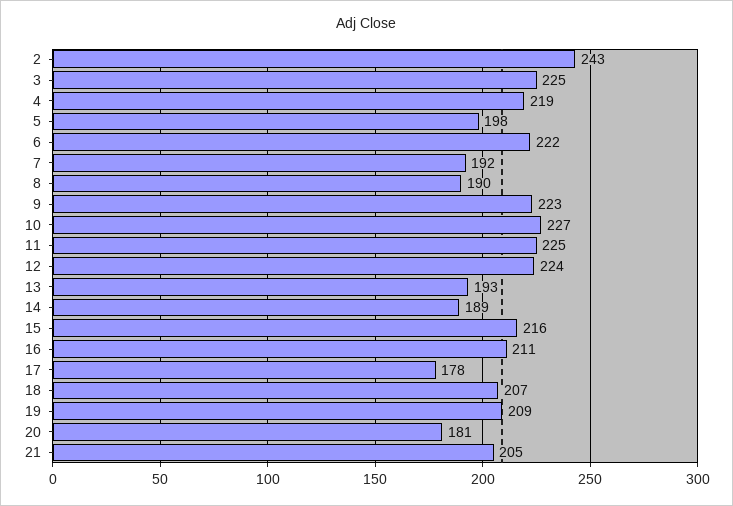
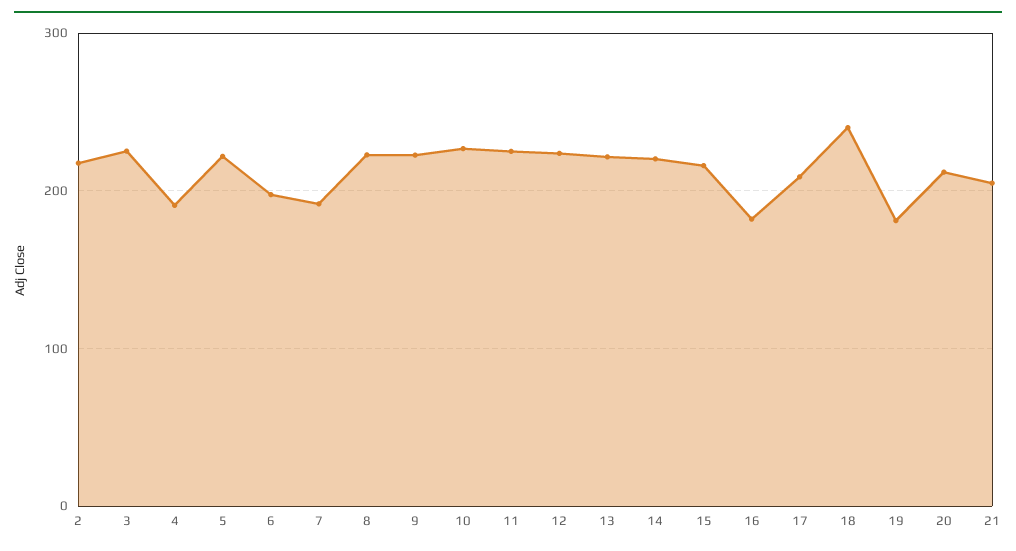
2: 243 -> 220
4: 219 -> 190
5: 198 -> 220
6: 222 -> 200
8: 190 -> 220
13: 193 -> 220
14: 189 -> 220
16: 211 -> 180
17: 178 -> 210
18: 207 -> 240
19: 209 -> 180
20: 181 -> 210

